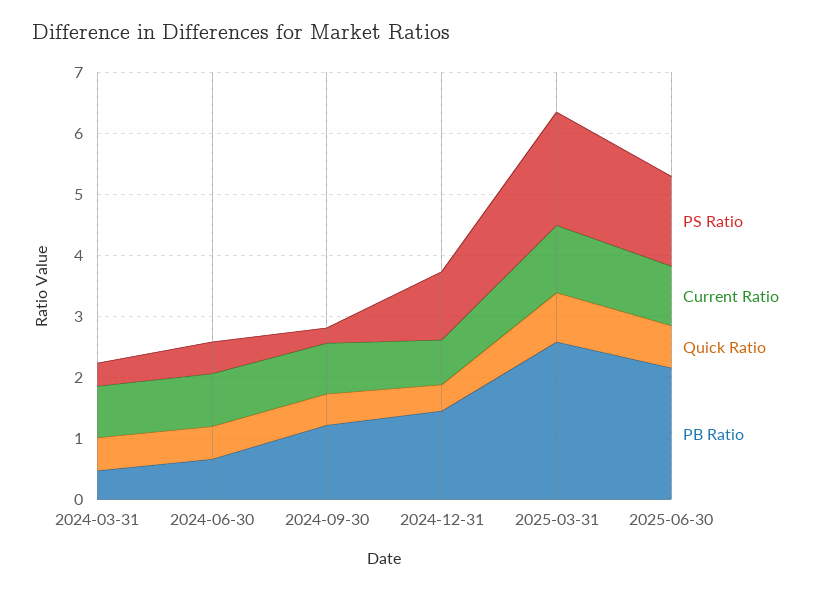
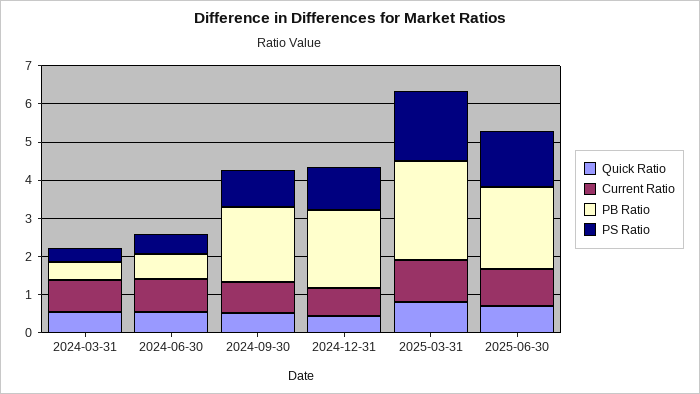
PS Ratio, 2024-09-30: 0.2 -> 1
PB Ratio, 2024-09-30: 1.2 -> 2
PB Ratio, 2024-12-31: 1.4 -> 2

